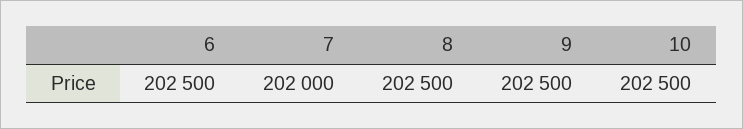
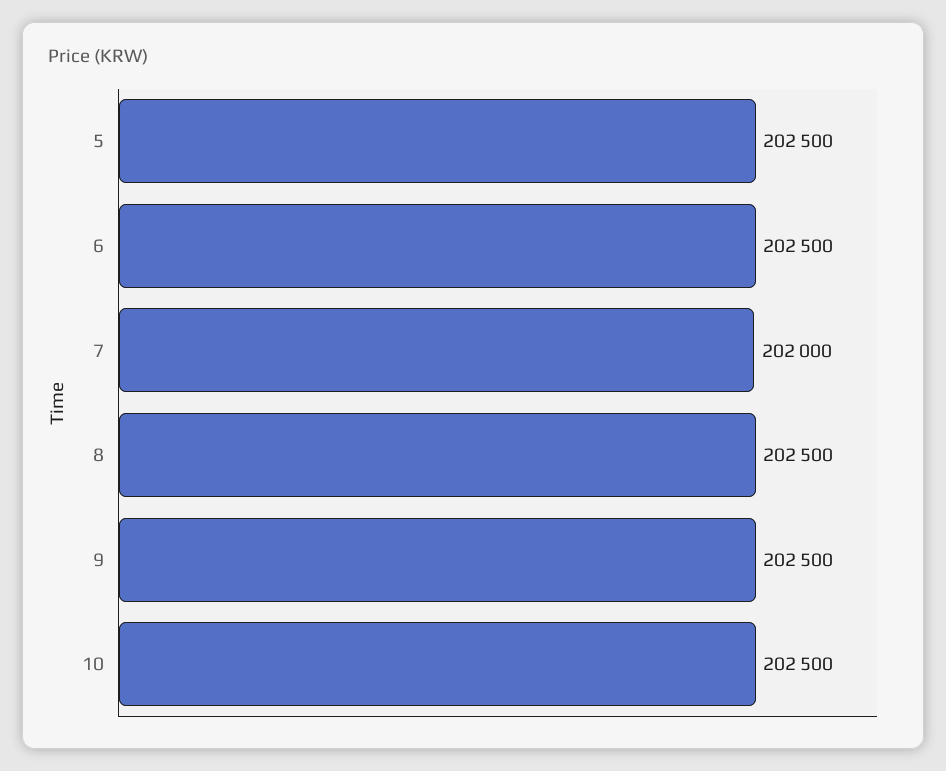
5: none -> 202500

